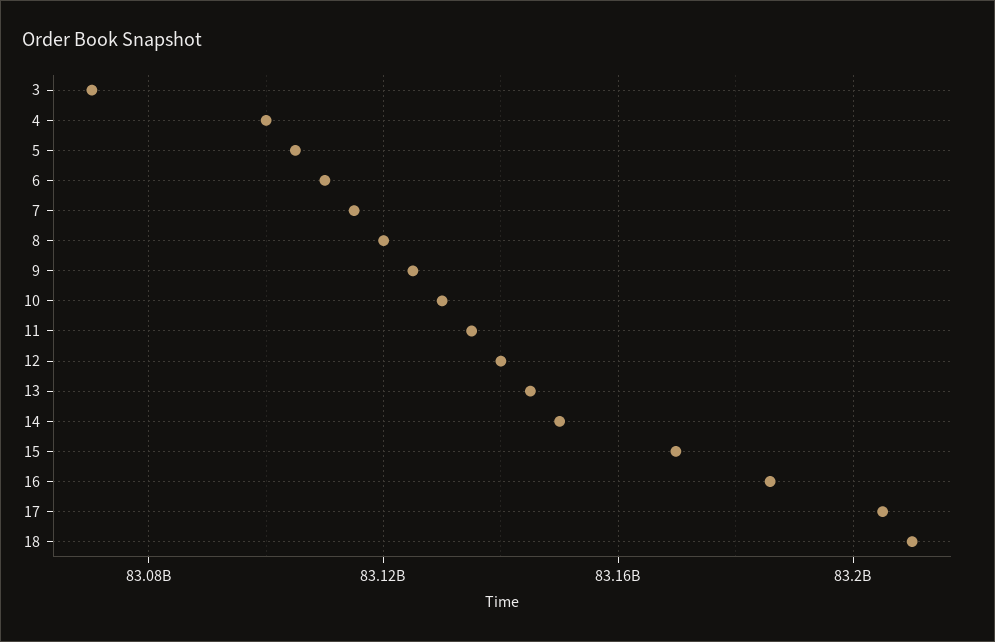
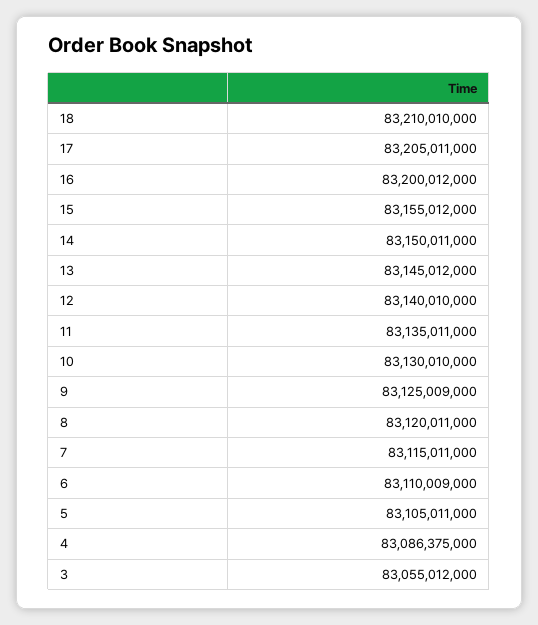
3: 83070000000 -> 83055012000
4: 83100000000 -> 83086375000
15: 83170000000 -> 83155012000
16: 83185000000 -> 83200012000

